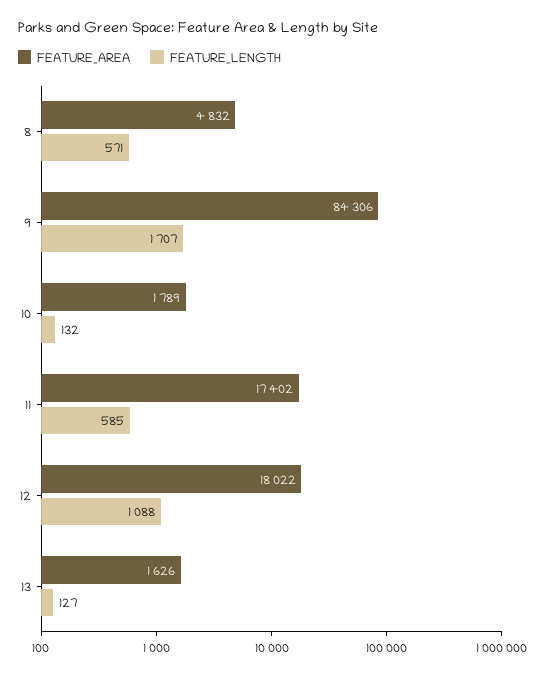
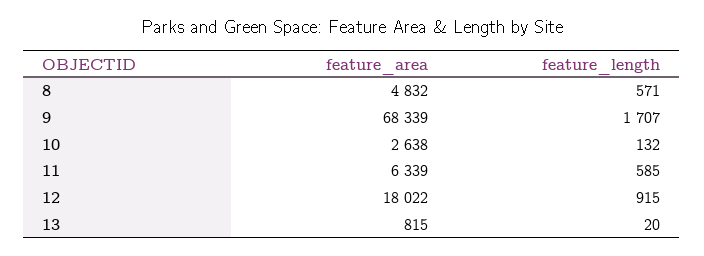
FEATURE_AREA, 9: 84306 -> 68339
FEATURE_AREA, 10: 1789 -> 2638
FEATURE_AREA, 11: 17402 -> 6339
FEATURE_LENGTH, 12: 1088 -> 915
FEATURE_AREA, 13: 1626 -> 815
FEATURE_LENGTH, 13: 127 -> 20

